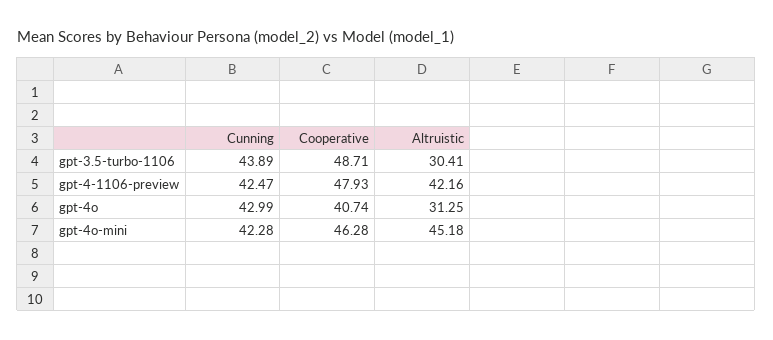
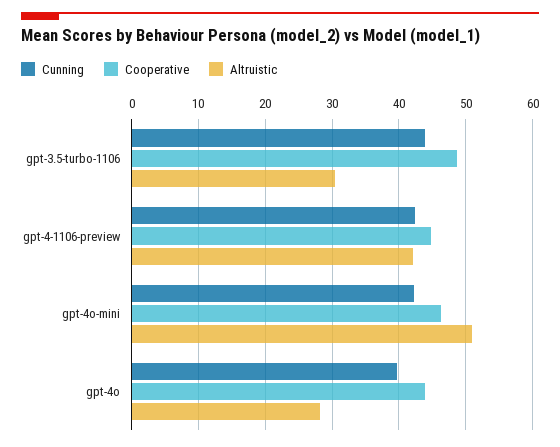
Cooperative, gpt-4-1106-preview: 47.93 -> 45
Cunning, gpt-4o: 42.99 -> 40
Cooperative, gpt-4o: 40.74 -> 44
Altruistic, gpt-4o: 31.25 -> 28
Altruistic, gpt-4o-mini: 45.18 -> 51

